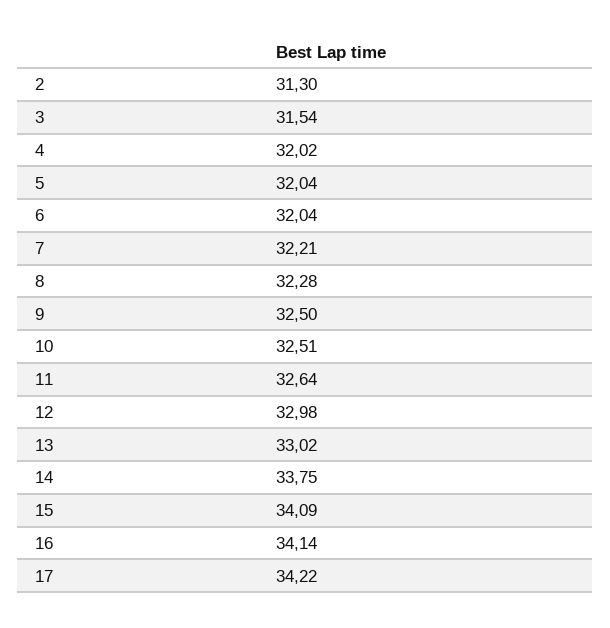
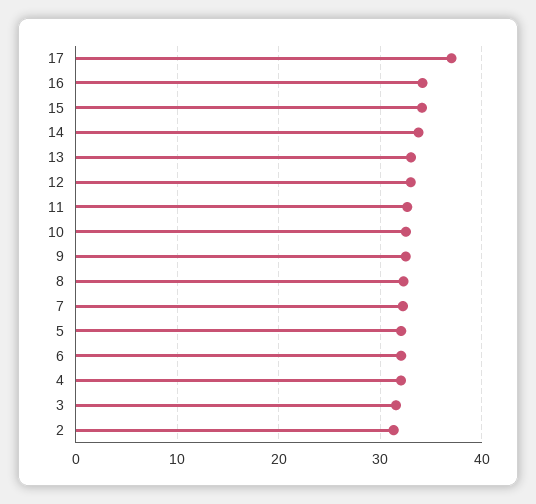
17: 34.22 -> 37

